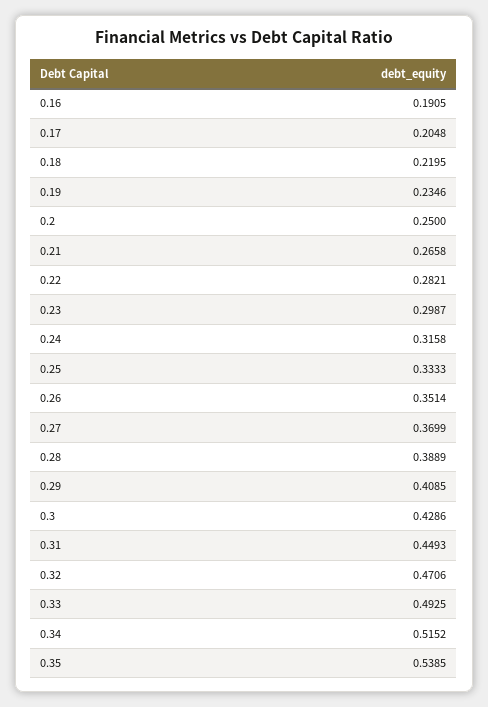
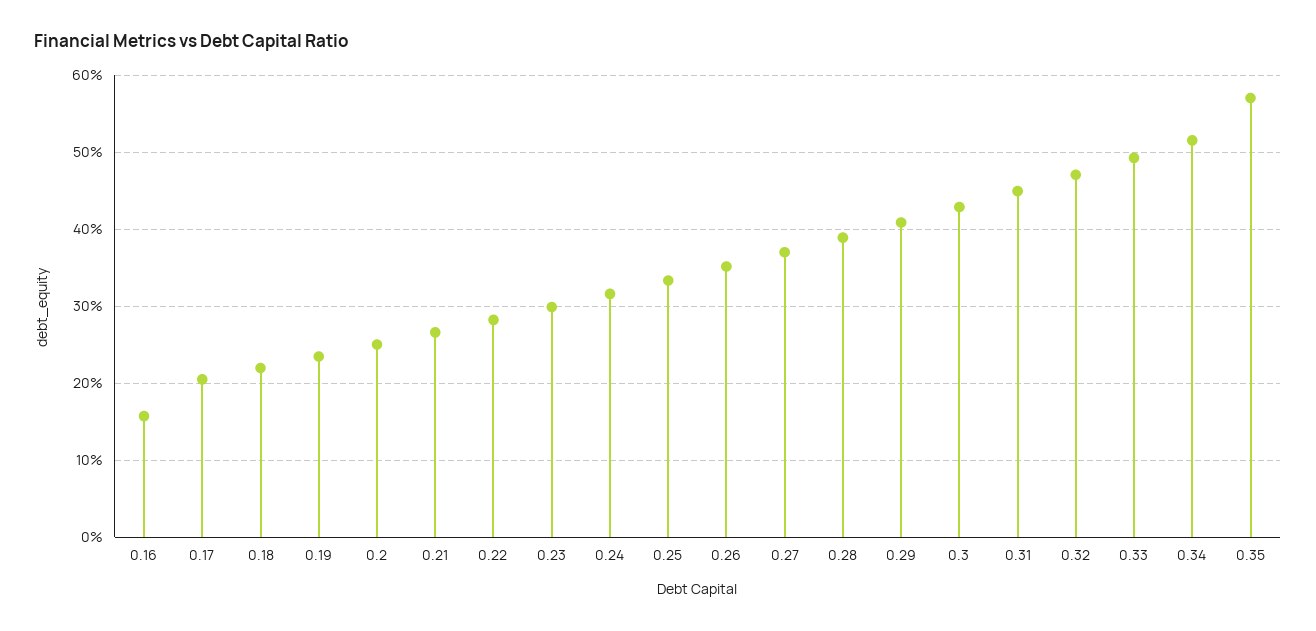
0.16: 0.1905 -> 0.16
0.35: 0.5385 -> 0.57

